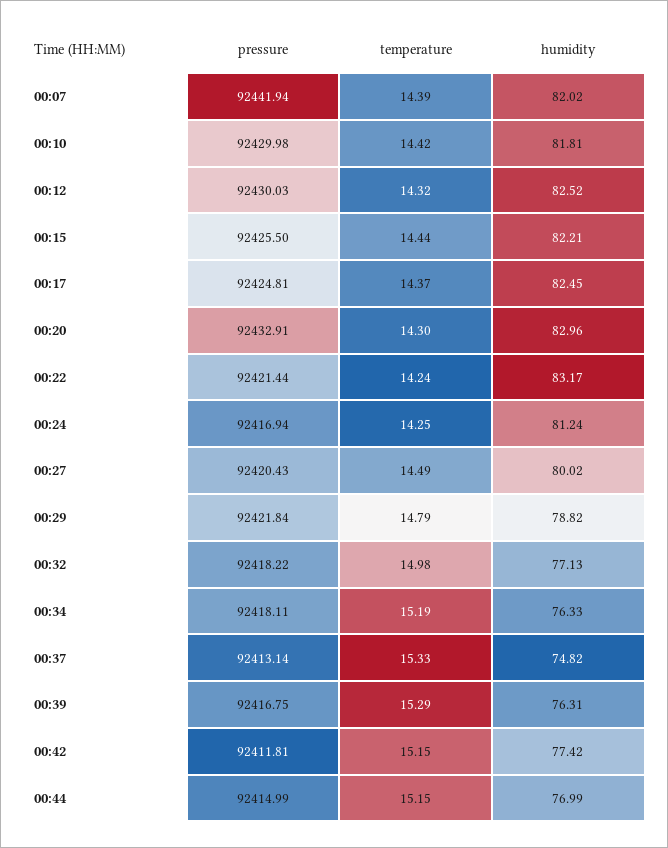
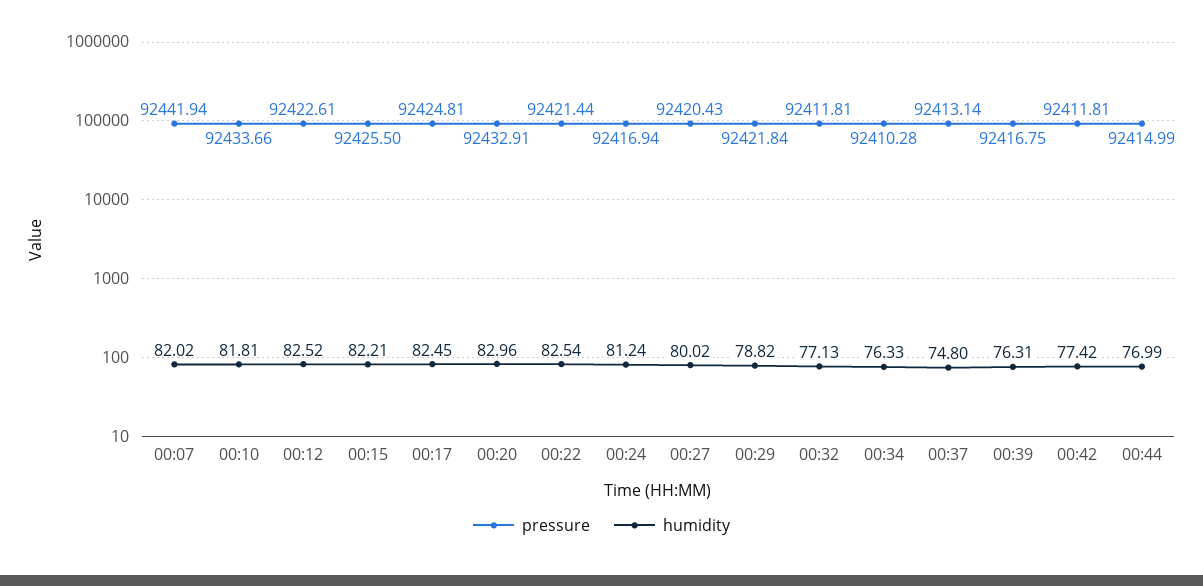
temperature, 00:07: 14.39 -> none
pressure, 00:10: 92429.98 -> 92433.66
temperature, 00:10: 14.42 -> none
pressure, 00:12: 92430.03 -> 92422.61
temperature, 00:12: 14.32 -> none
temperature, 00:15: 14.44 -> none
temperature, 00:17: 14.37 -> none
temperature, 00:20: 14.3 -> none
temperature, 00:22: 14.24 -> none
humidity, 00:22: 83.17 -> 82.54
temperature, 00:24: 14.25 -> none
temperature, 00:27: 14.49 -> none
temperature, 00:29: 14.79 -> none
pressure, 00:32: 92418.22 -> 92411.81
temperature, 00:32: 14.98 -> none
pressure, 00:34: 92418.11 -> 92410.28
temperature, 00:34: 15.19 -> none
temperature, 00:37: 15.33 -> none
humidity, 00:37: 74.82 -> 74.8
temperature, 00:39: 15.29 -> none
temperature, 00:42: 15.15 -> none
temperature, 00:44: 15.15 -> none

